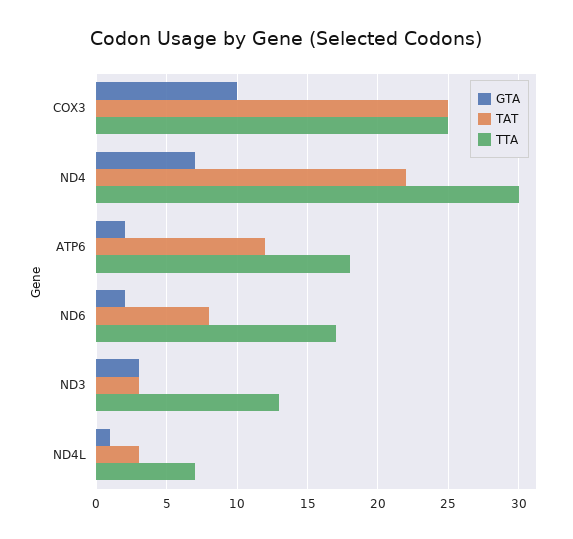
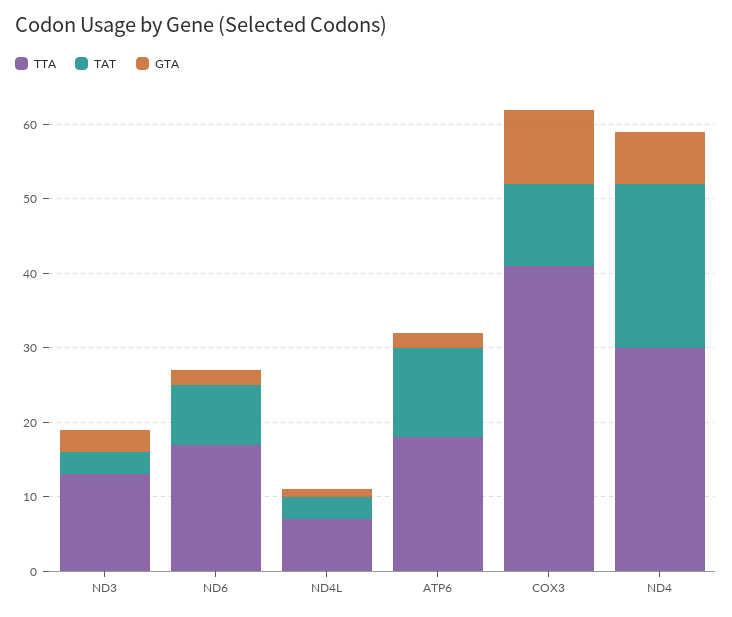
TAT, COX3: 25 -> 10
TTA, COX3: 25 -> 40

